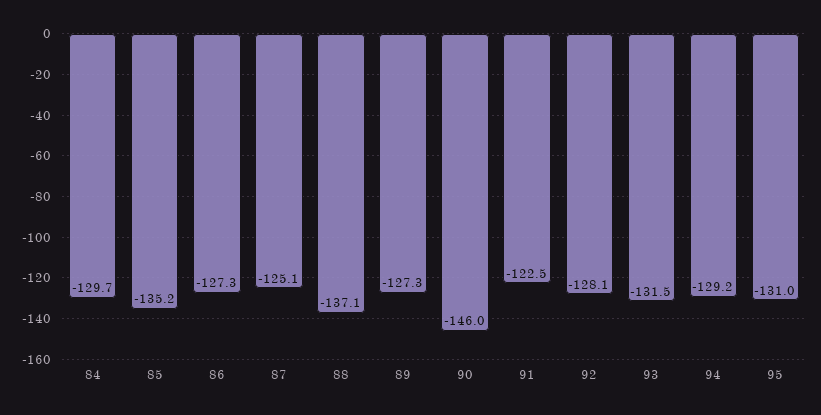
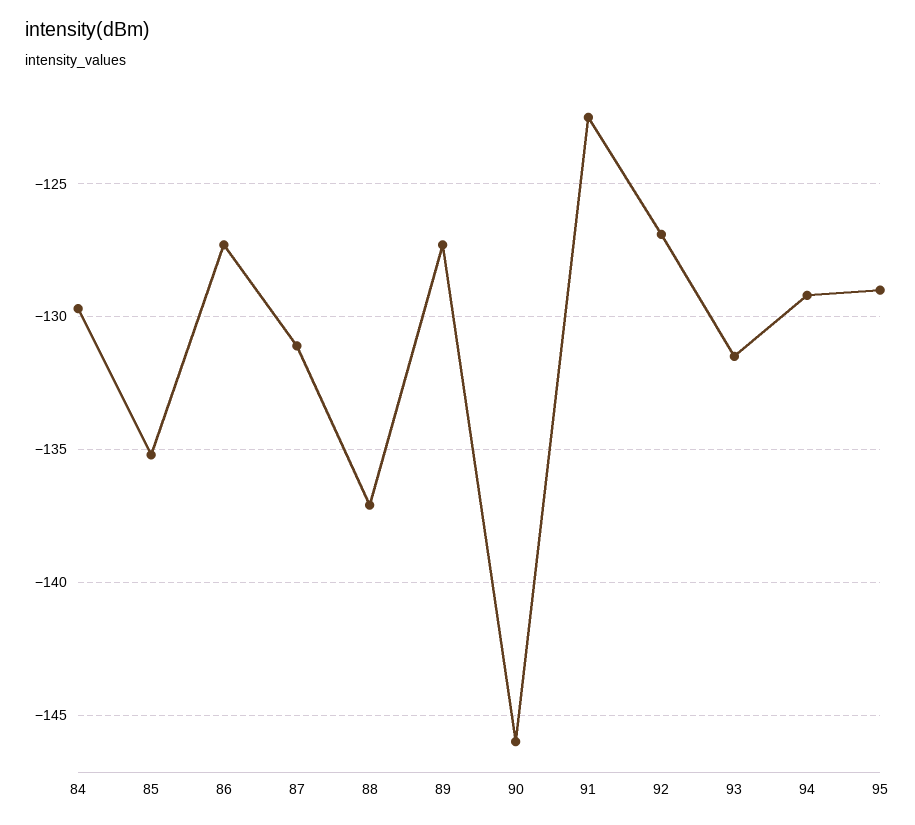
87: -125.1 -> -131
92: -128.1 -> -127
95: -131 -> -129

